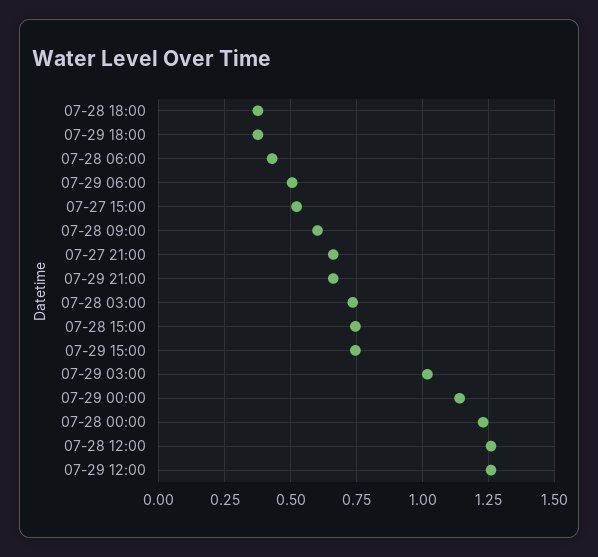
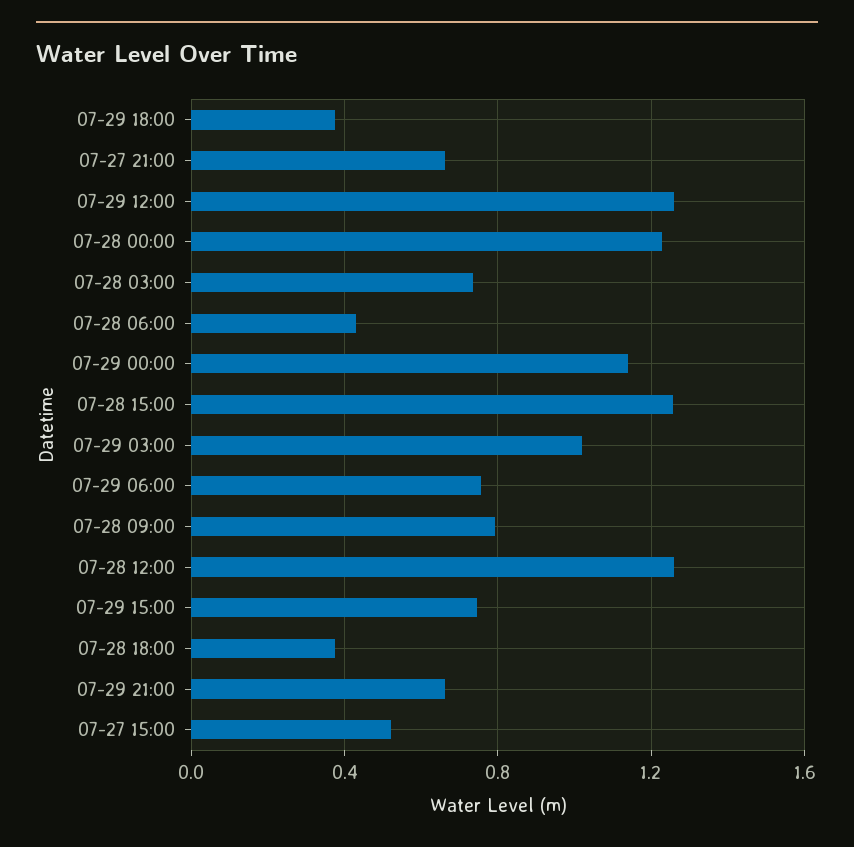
07-29 06:00: 0.5 -> 0.75
07-28 09:00: 0.6 -> 0.8
07-28 15:00: 0.75 -> 1.25

